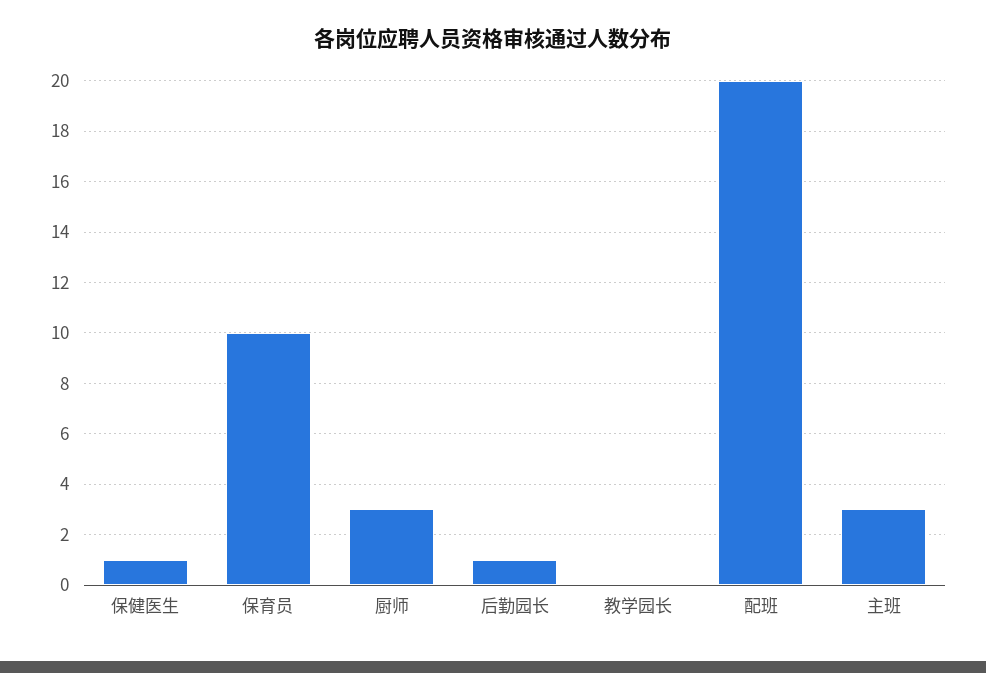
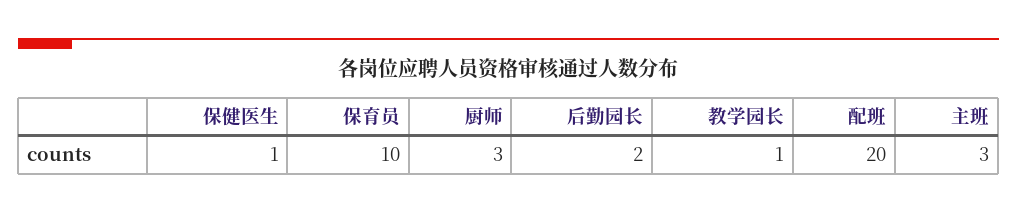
后勤园长: 1 -> 2
教学园长: 0 -> 1

